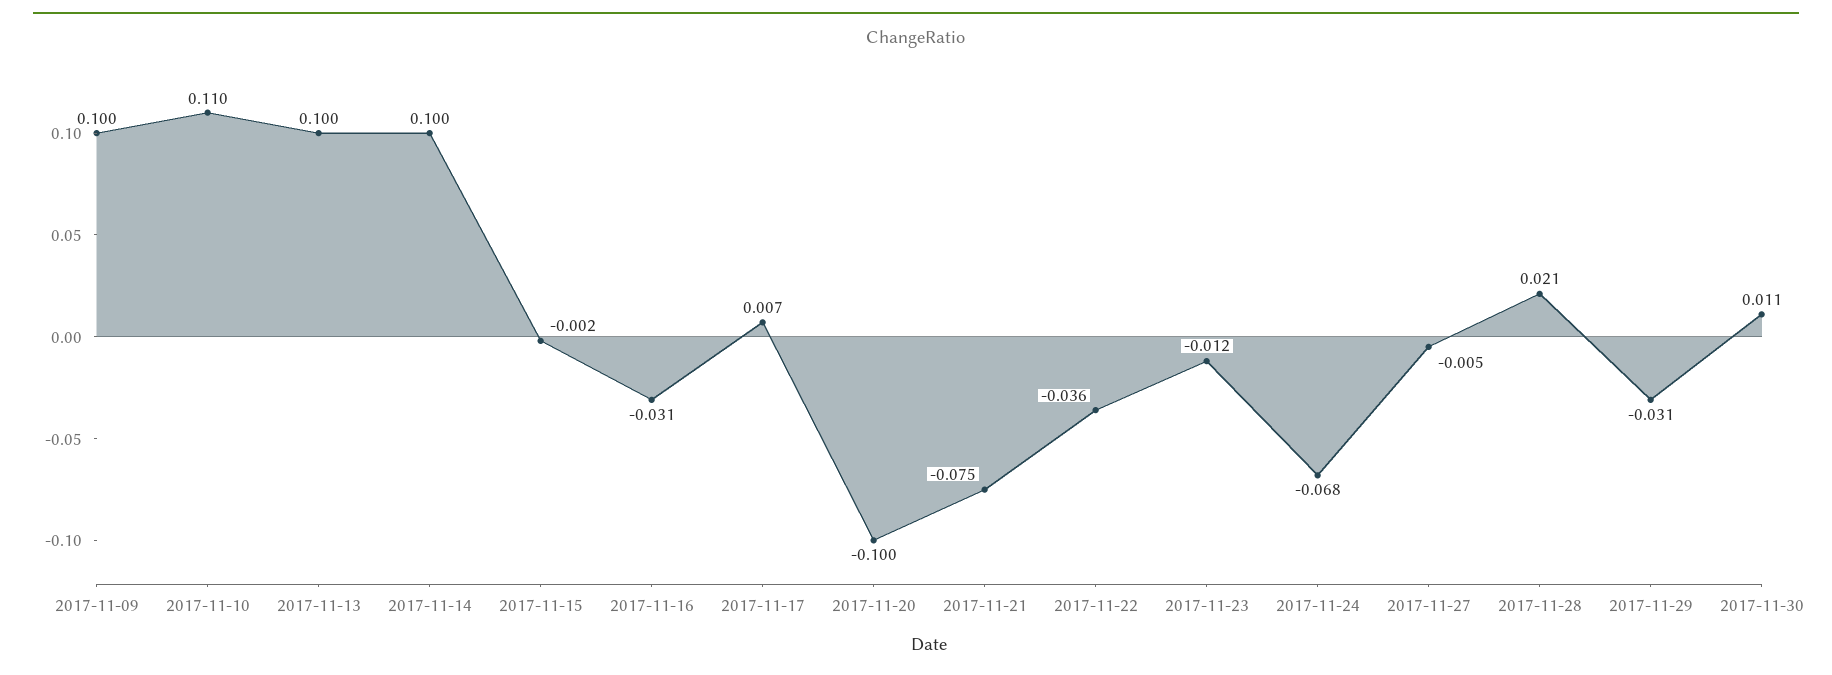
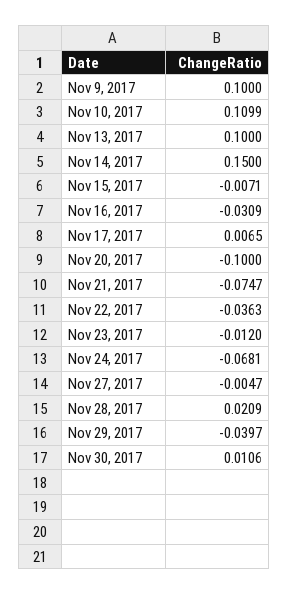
2017-11-14: 0.1 -> 0.15
2017-11-15: -0.002 -> -0.0071
2017-11-29: -0.031 -> -0.0397

